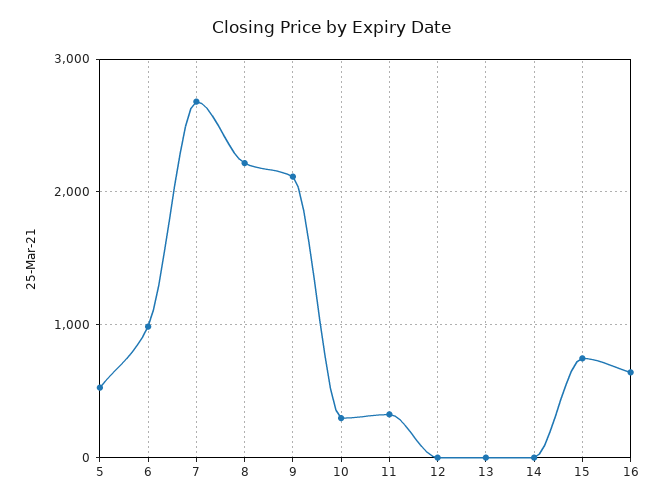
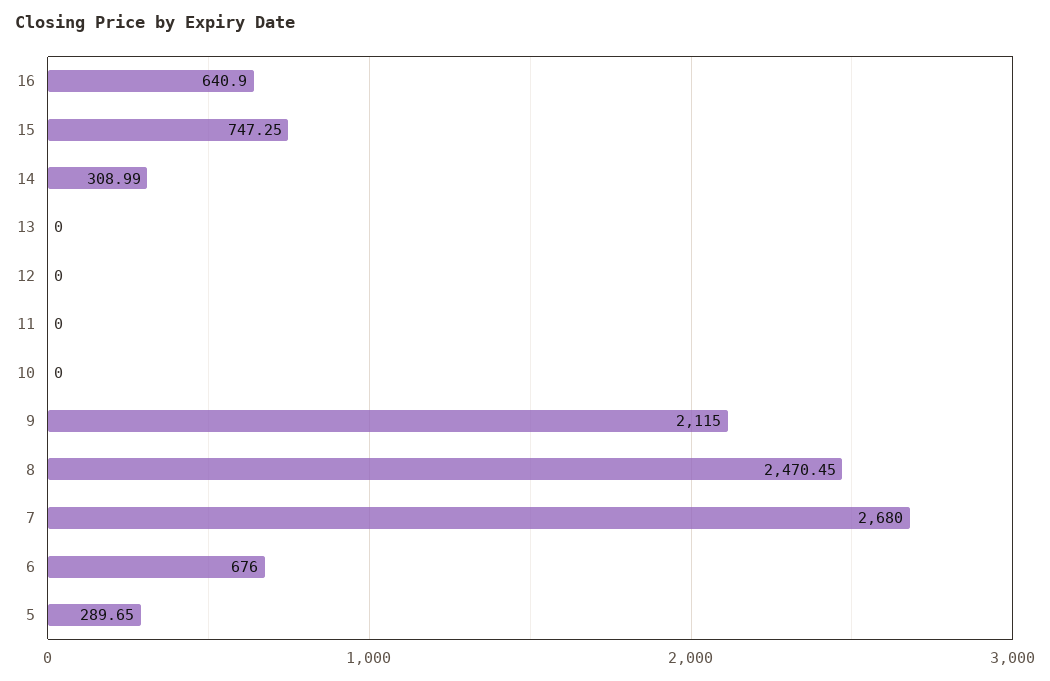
5: 500 -> 289.65
6: 1000 -> 676
8: 2200 -> 2470.45
10: 300 -> 0
11: 300 -> 0
14: 0 -> 308.99

